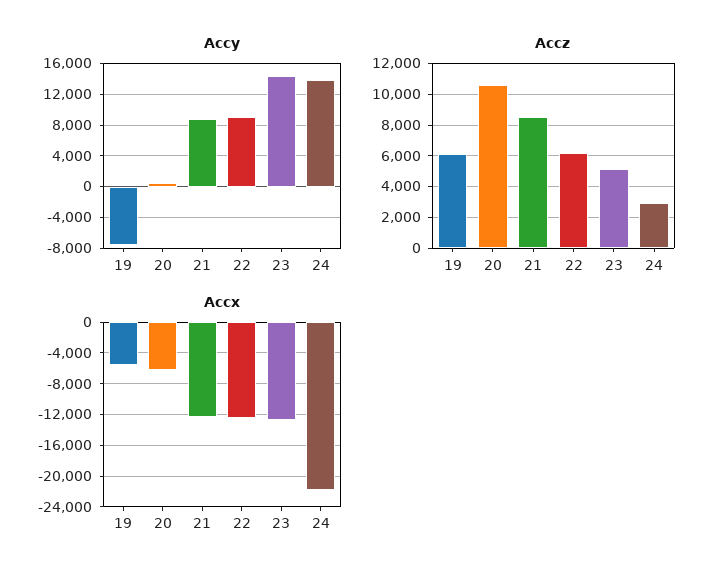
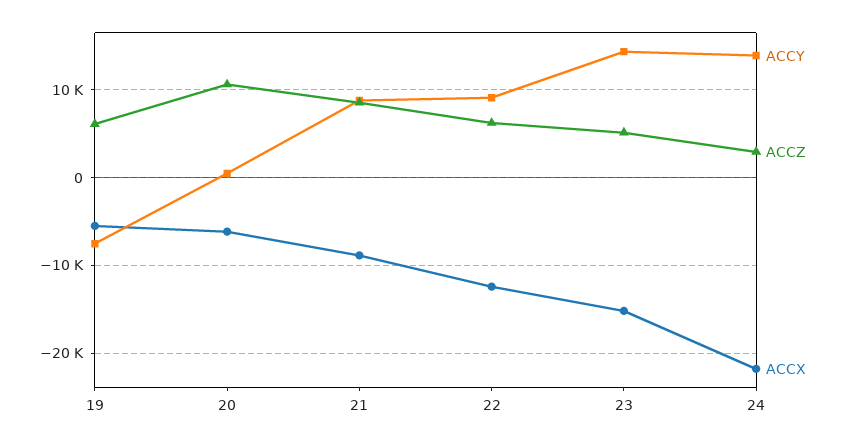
Accx, 21: -12000 -> -9000
Accx, 23: -13000 -> -15000

